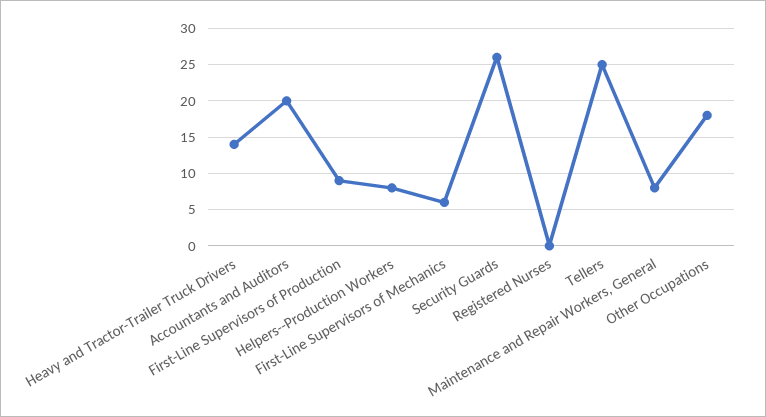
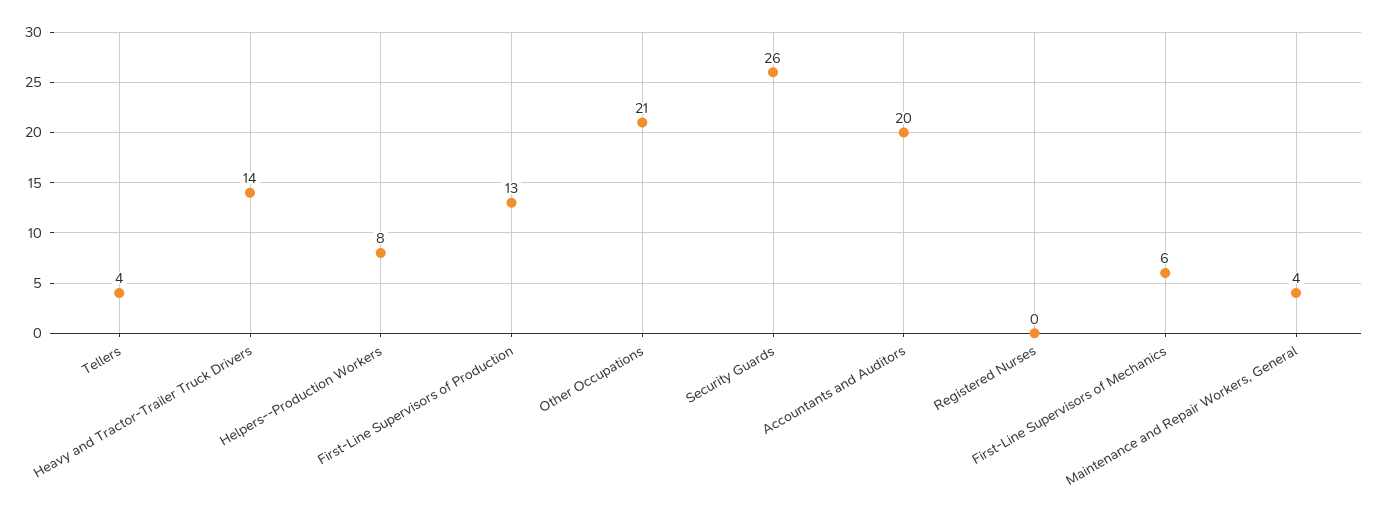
First-Line Supervisors of Production: 9 -> 13
Tellers: 25 -> 4
Maintenance and Repair Workers, General: 8 -> 4
Other Occupations: 18 -> 21

